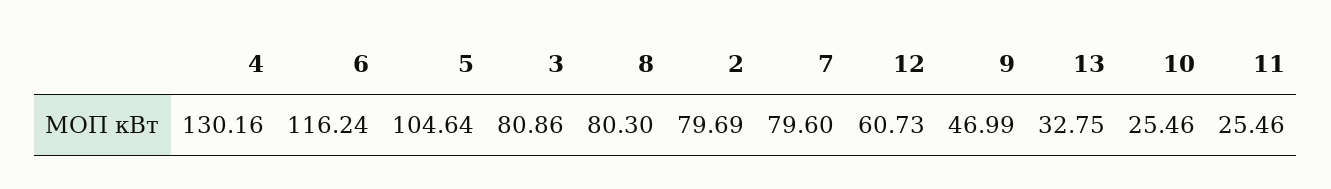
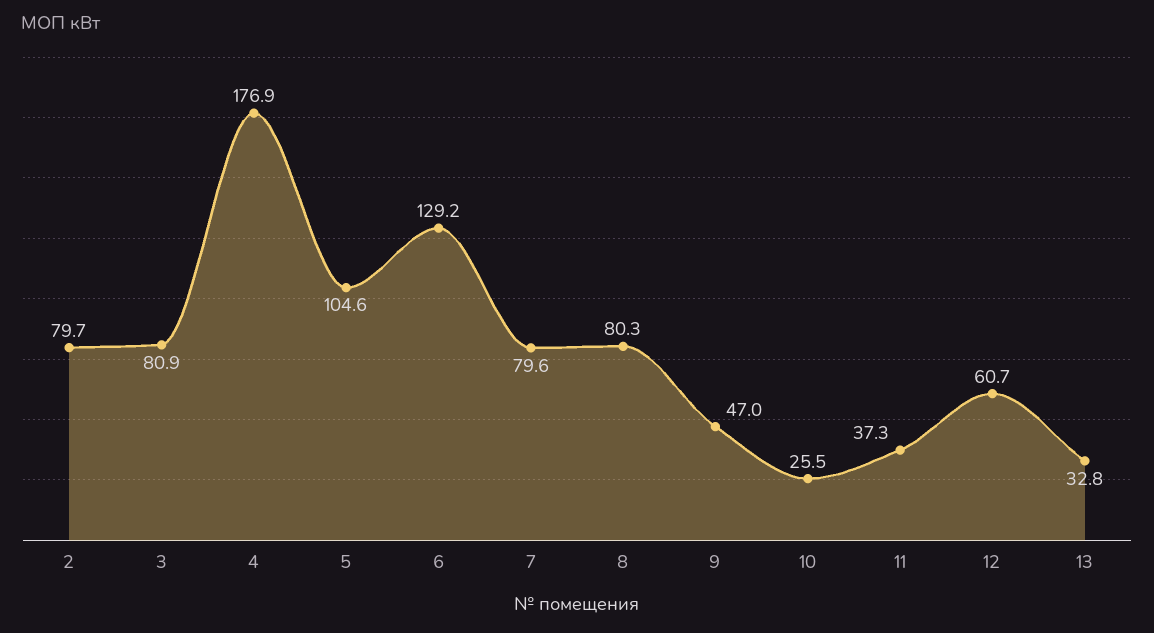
4: 130.16 -> 176.9
6: 116.24 -> 129.2
11: 25.46 -> 37.3

